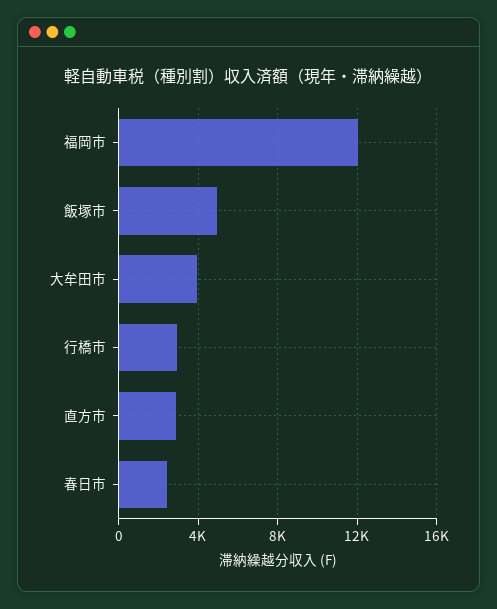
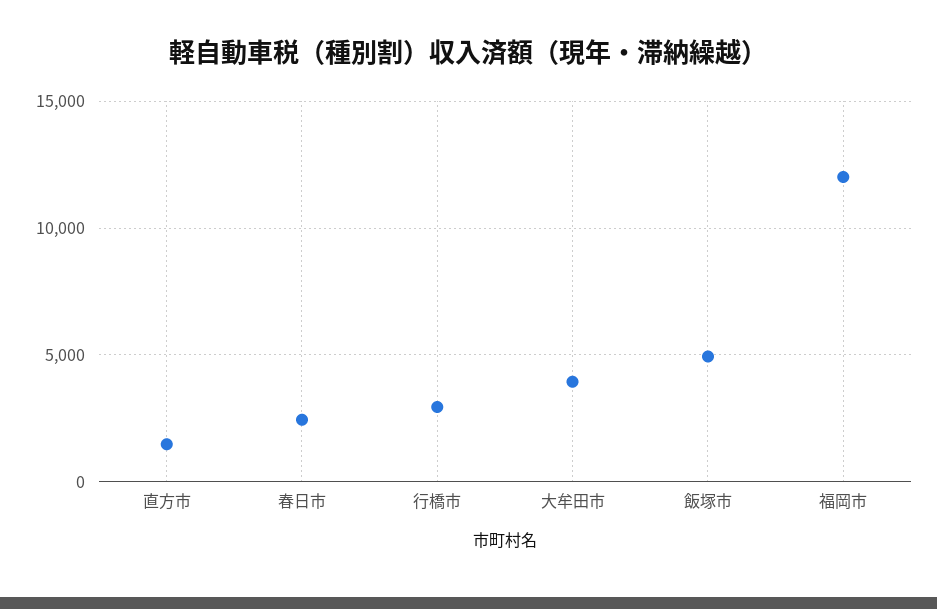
直方市: 3000 -> 1500

